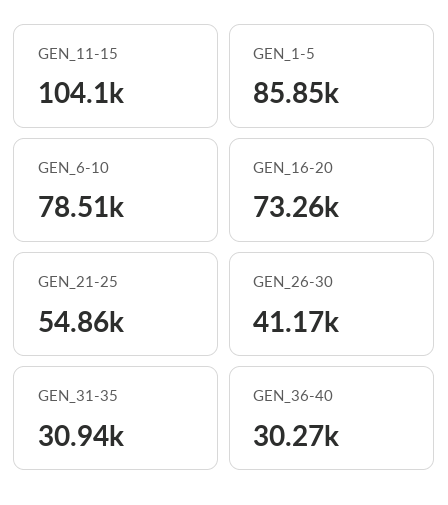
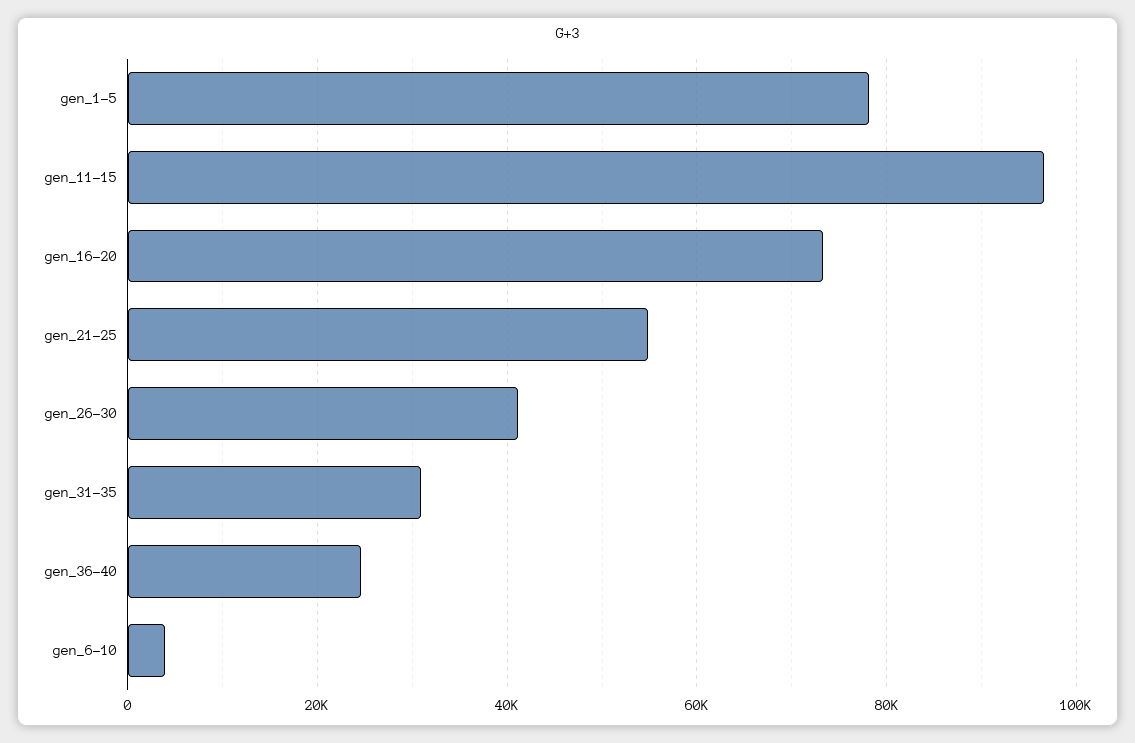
GEN_11-15: 104100 -> 96000
GEN_1-5: 85850 -> 78000
GEN_6-10: 78510 -> 4000
GEN_36-40: 30270 -> 24000

